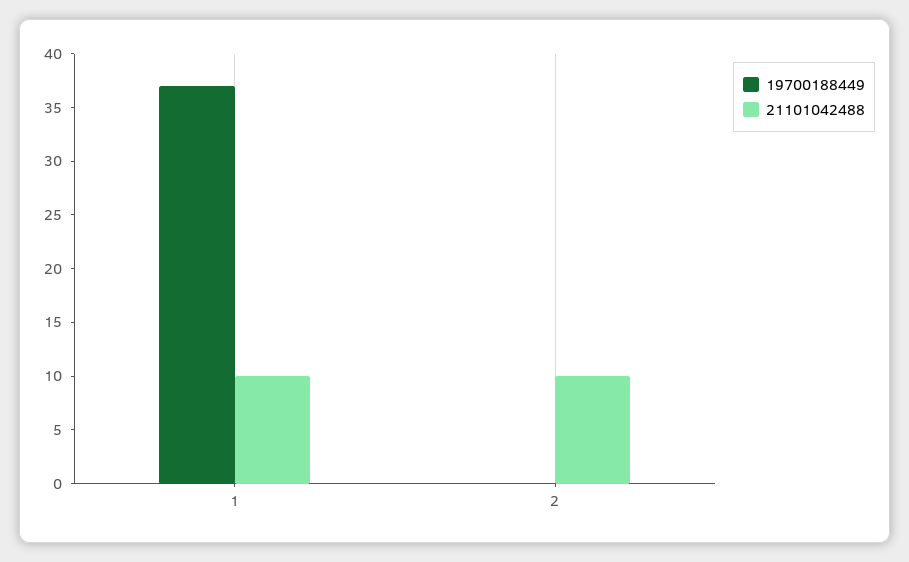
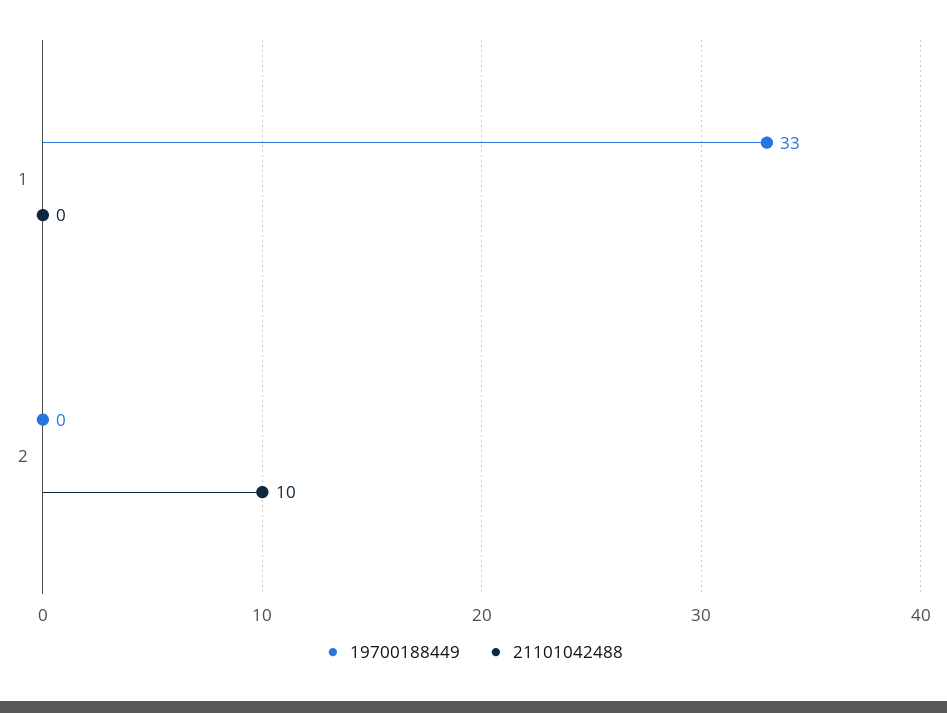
19700188449, 1: 37 -> 33
21101042488, 1: 10 -> 0

